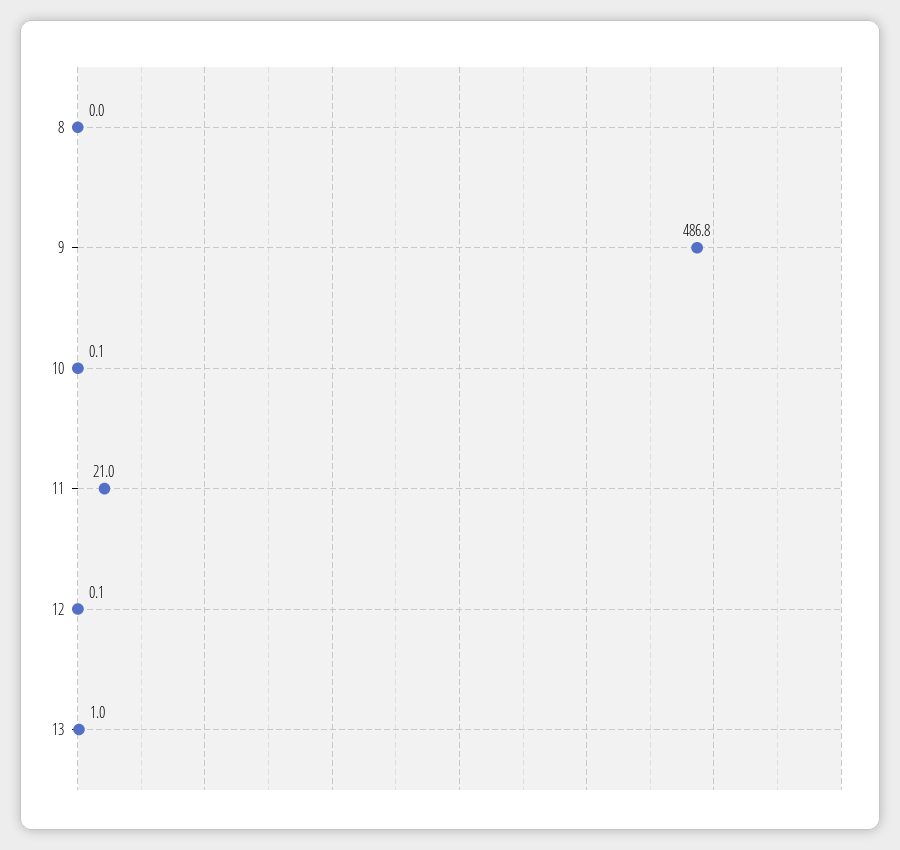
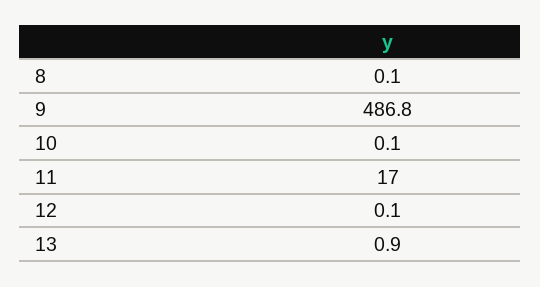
8: 0 -> 0.1
11: 21 -> 17
13: 1 -> 0.9

